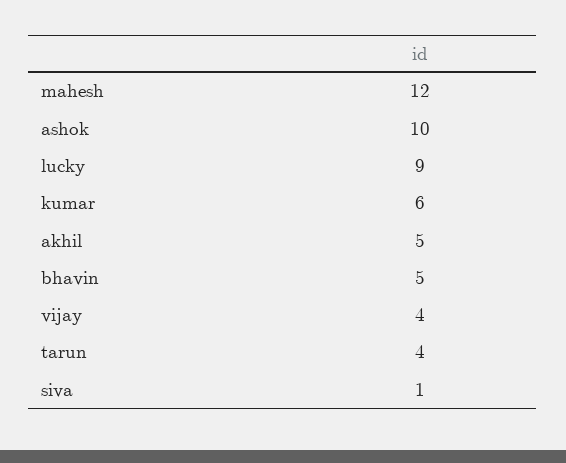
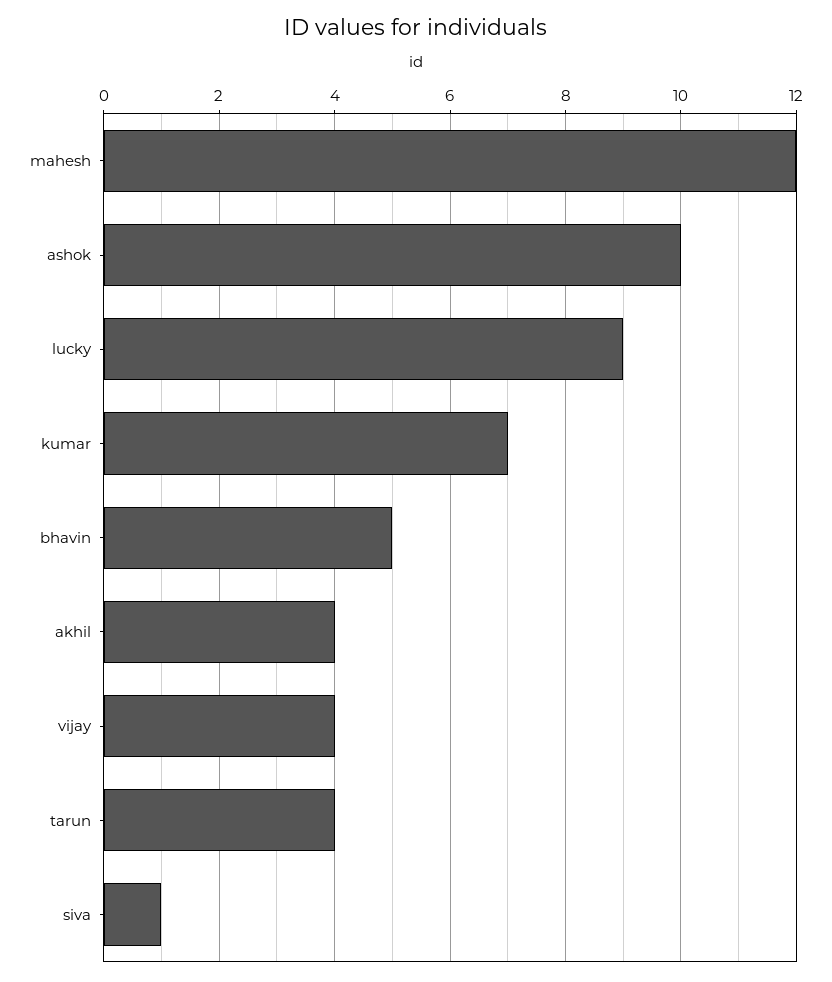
kumar: 6 -> 7
akhil: 5 -> 4

